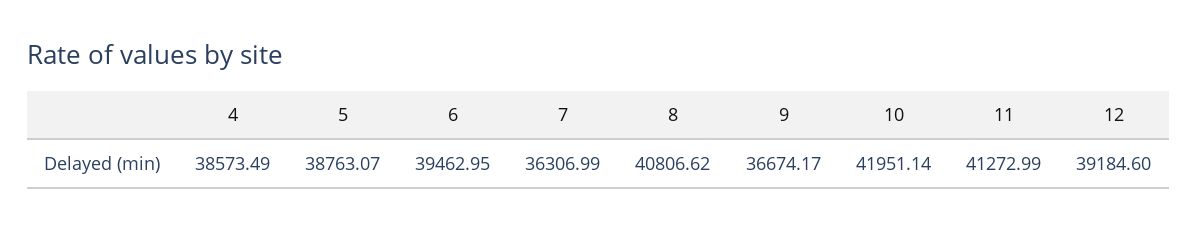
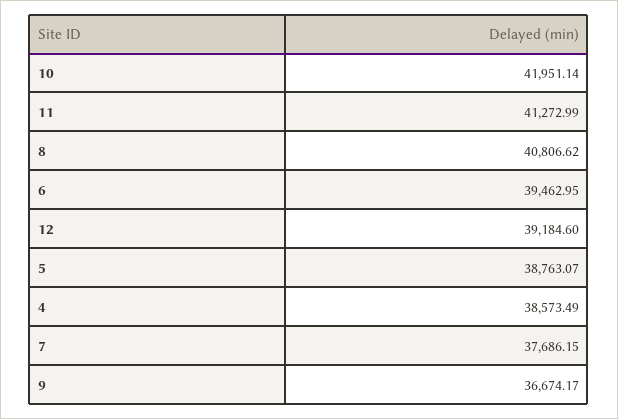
7: 36306.99 -> 37686.15

